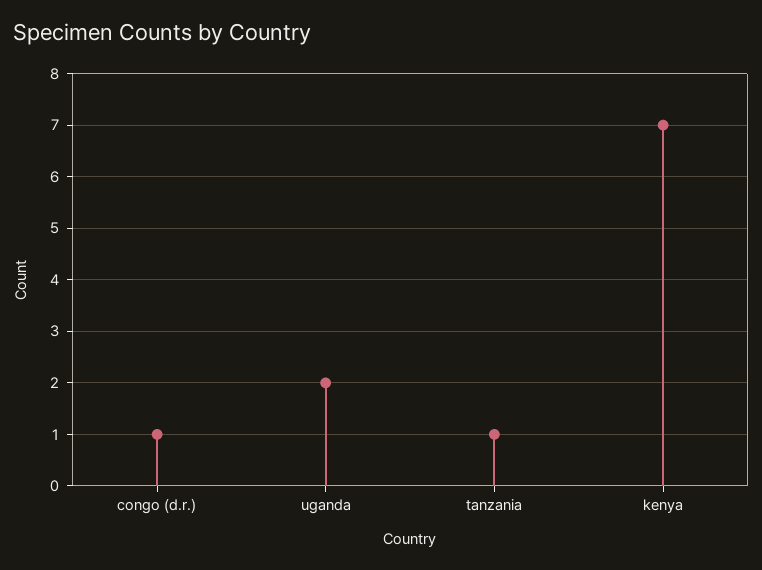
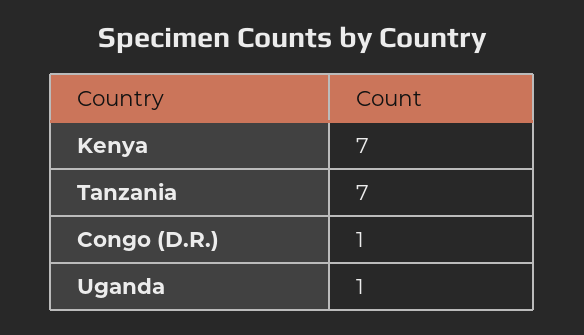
uganda: 2 -> 1
tanzania: 1 -> 7

